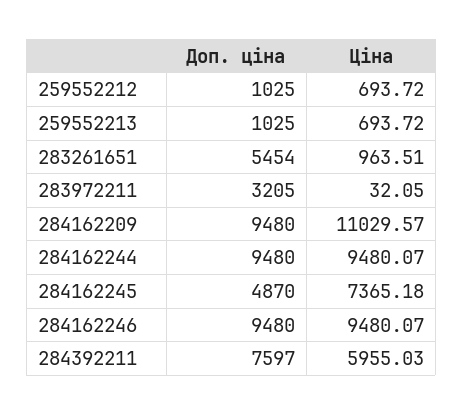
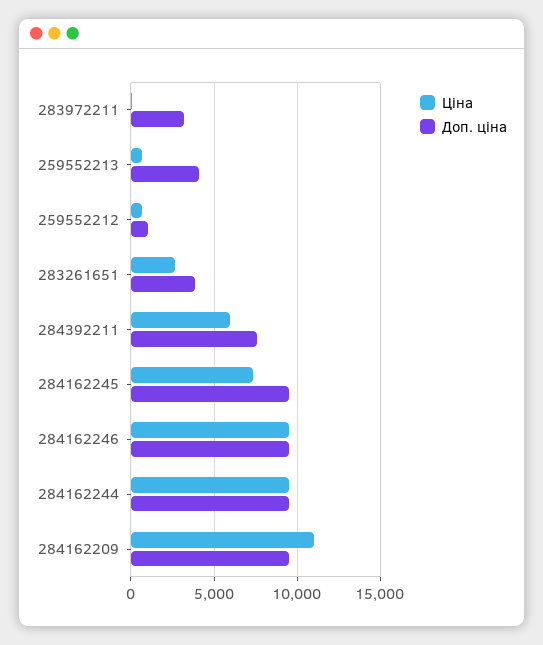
Доп. ціна, 259552213: 1025 -> 4000
Доп. ціна, 283261651: 5454 -> 4000
Ціна, 283261651: 963.51 -> 2500
Доп. ціна, 284162245: 4870 -> 9500

